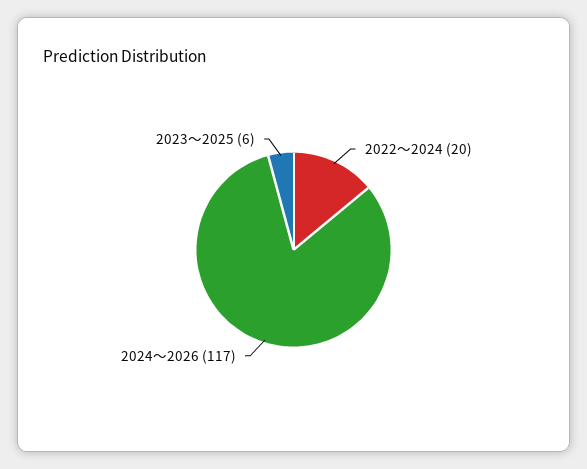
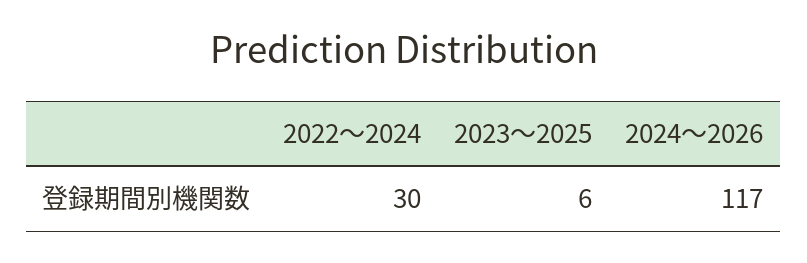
2022～2024: 20 -> 30

